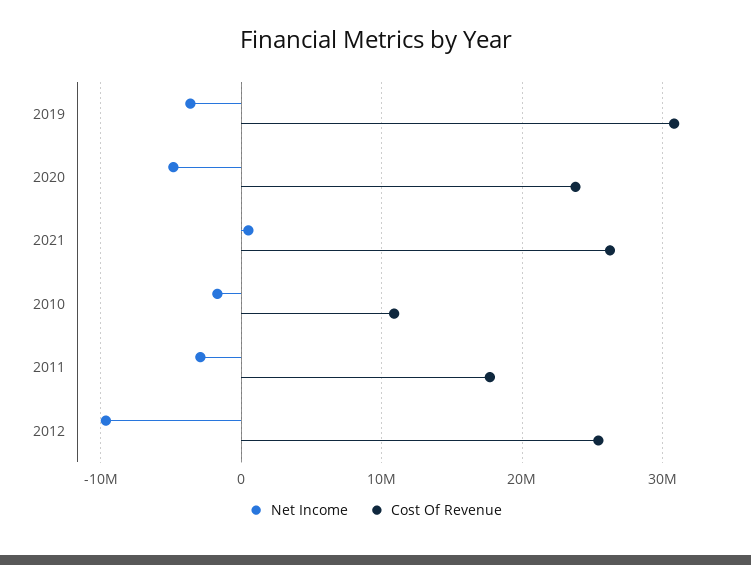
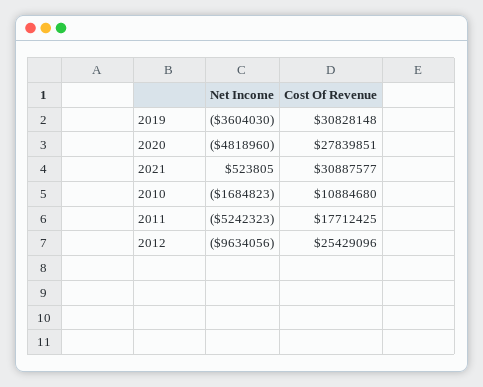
Cost Of Revenue, 2020: 24000000 -> 27839851
Cost Of Revenue, 2021: 26000000 -> 30887577
Net Income, 2011: -3000000 -> -5242323

